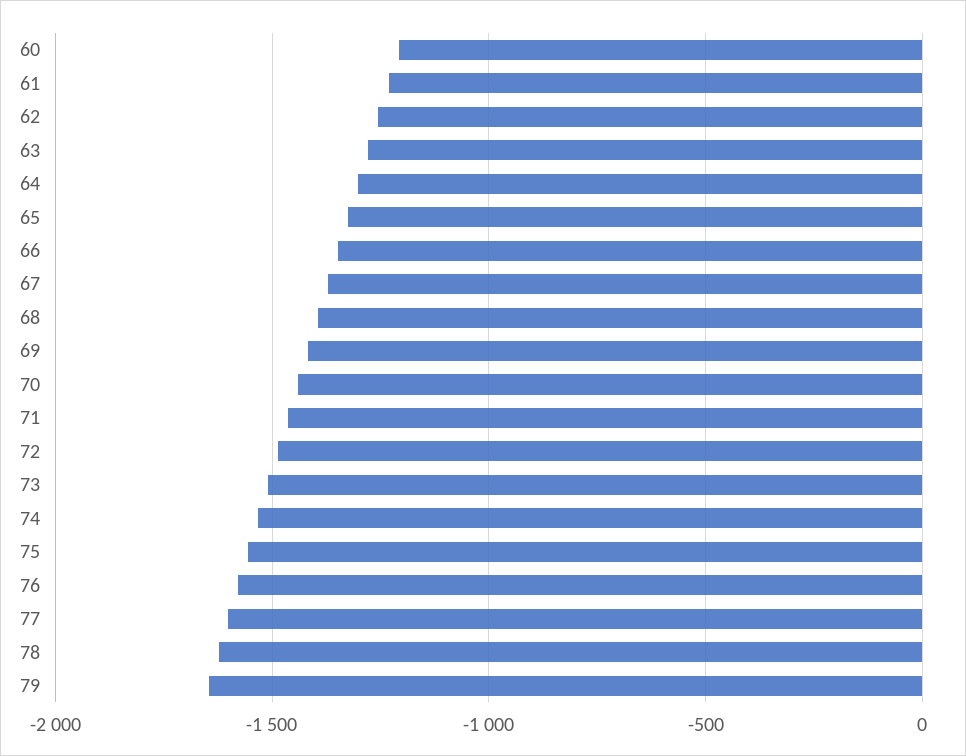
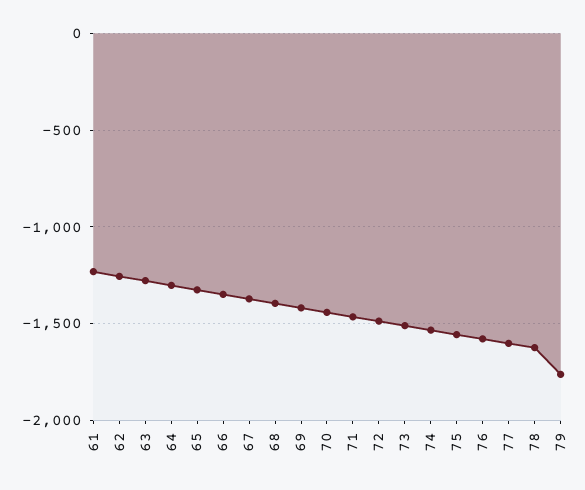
60: -1200 -> none
79: -1650 -> -1750

